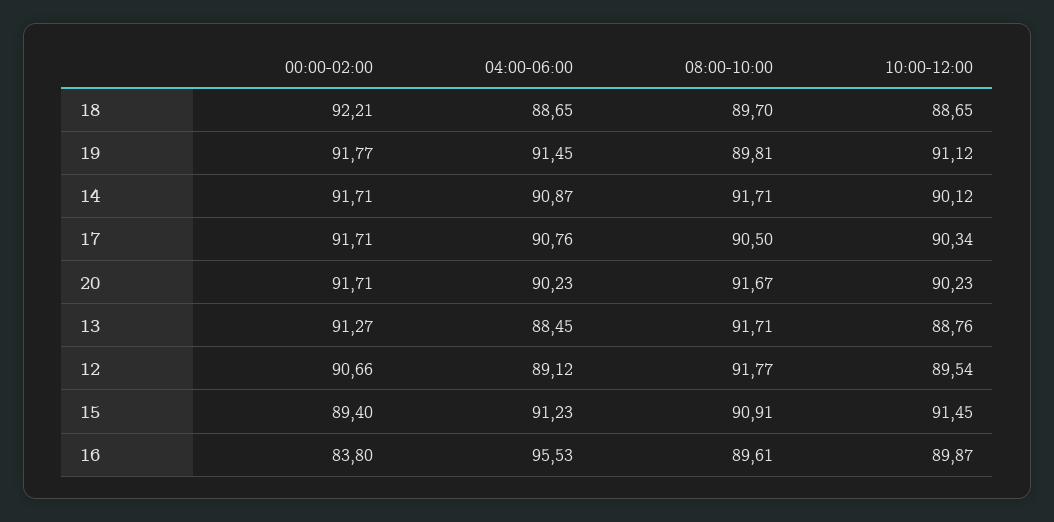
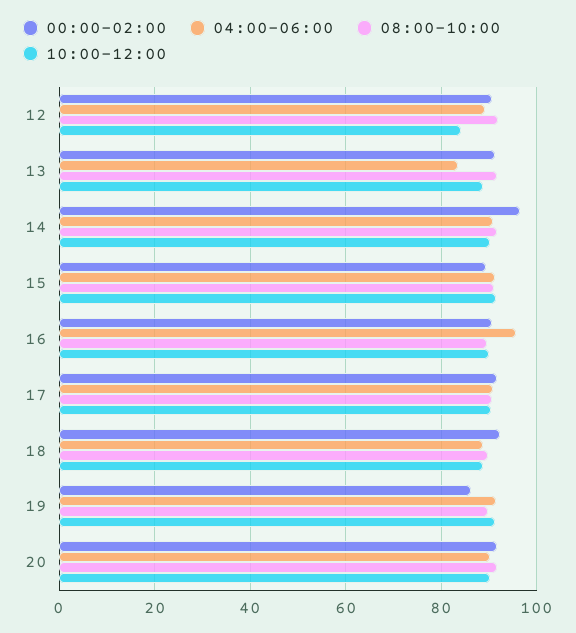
00:00-02:00, 19: 91.77 -> 86
00:00-02:00, 14: 91.71 -> 96
04:00-06:00, 13: 88.45 -> 84
10:00-12:00, 12: 89.54 -> 84
00:00-02:00, 16: 83.8 -> 90

